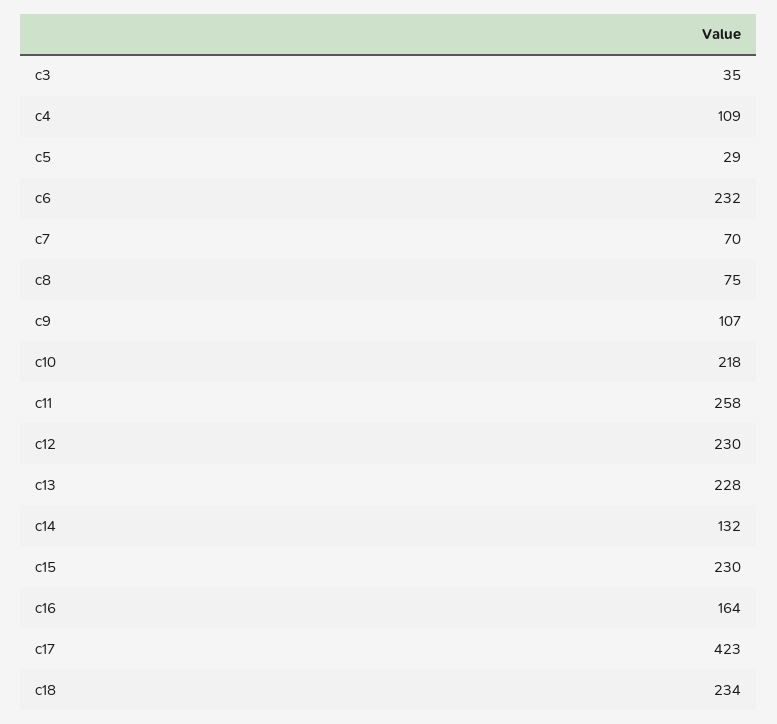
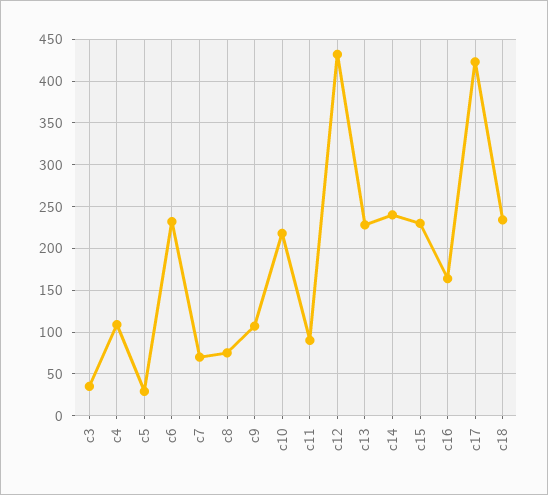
c11: 258 -> 90
c12: 230 -> 430
c14: 132 -> 240

